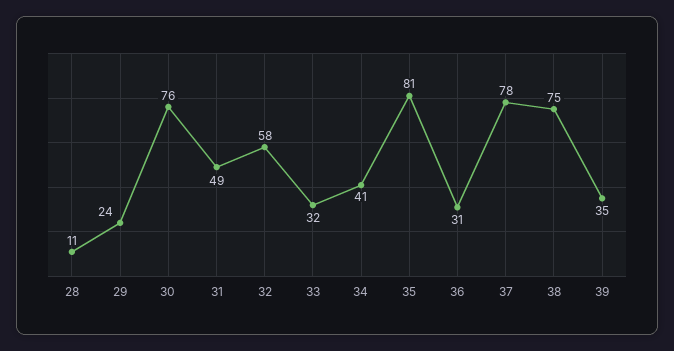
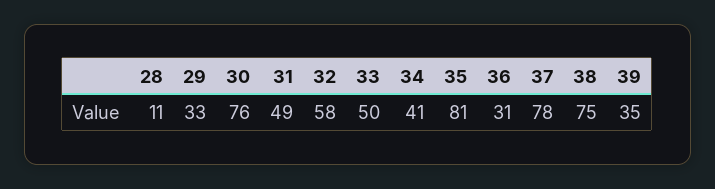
29: 24 -> 33
33: 32 -> 50

